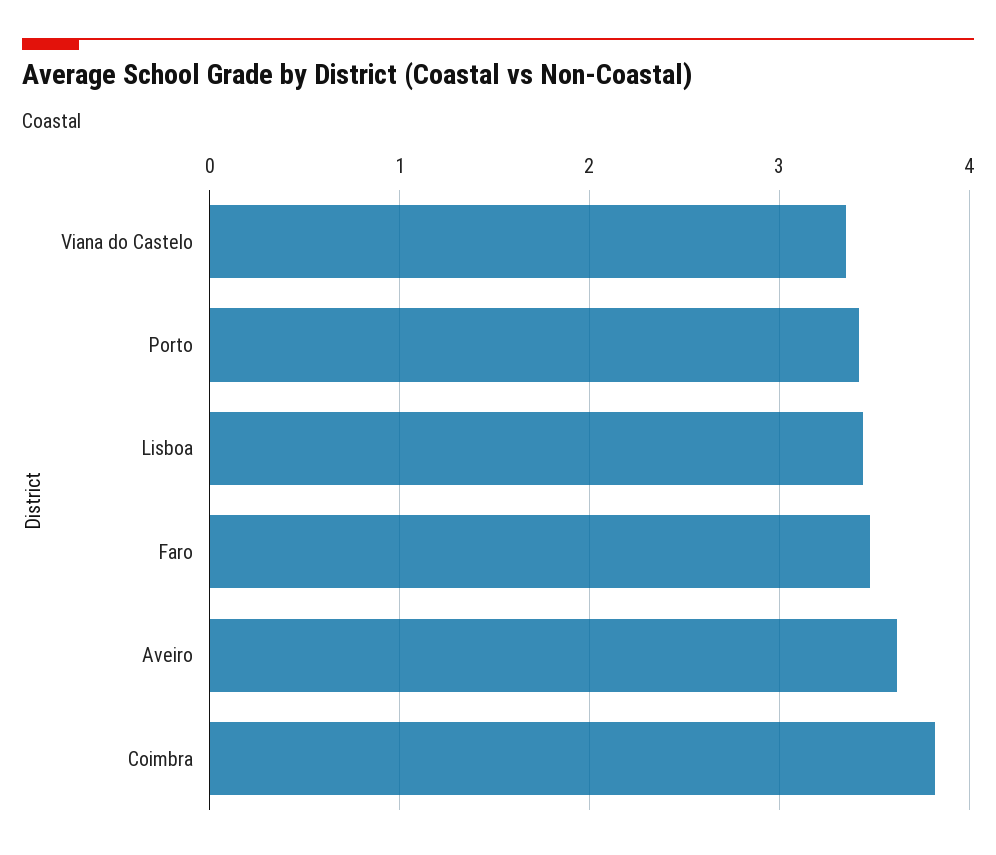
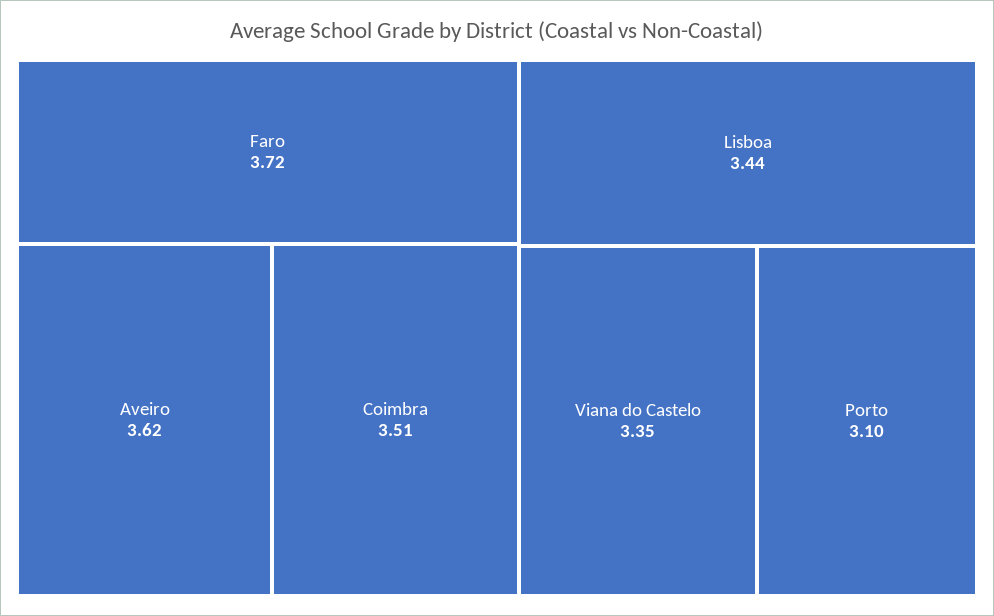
Porto: 3.4 -> 3.1
Faro: 3.5 -> 3.72
Coimbra: 3.8 -> 3.51

